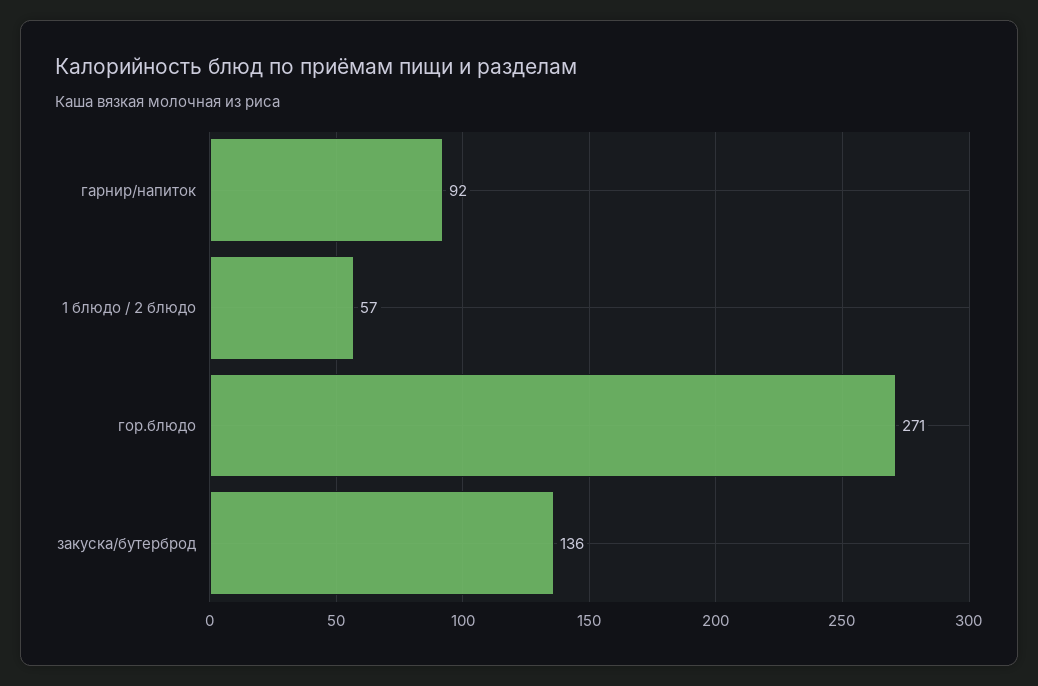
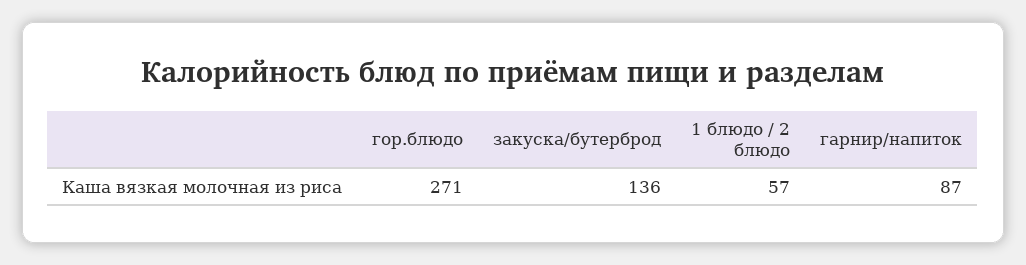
гарнир/напиток: 92 -> 87

